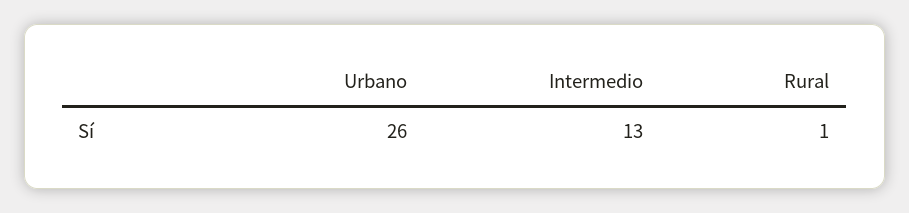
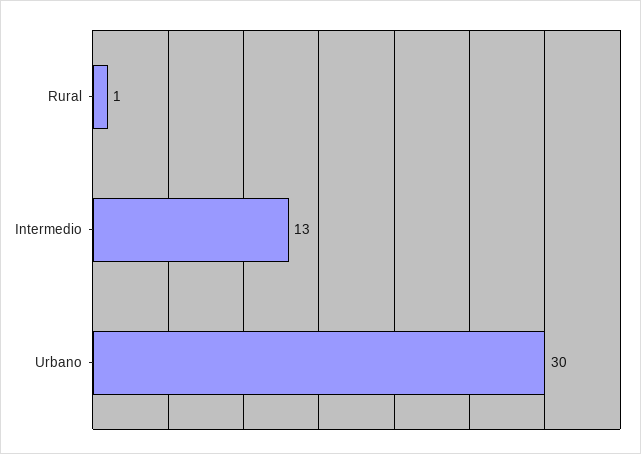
Urbano: 26 -> 30

